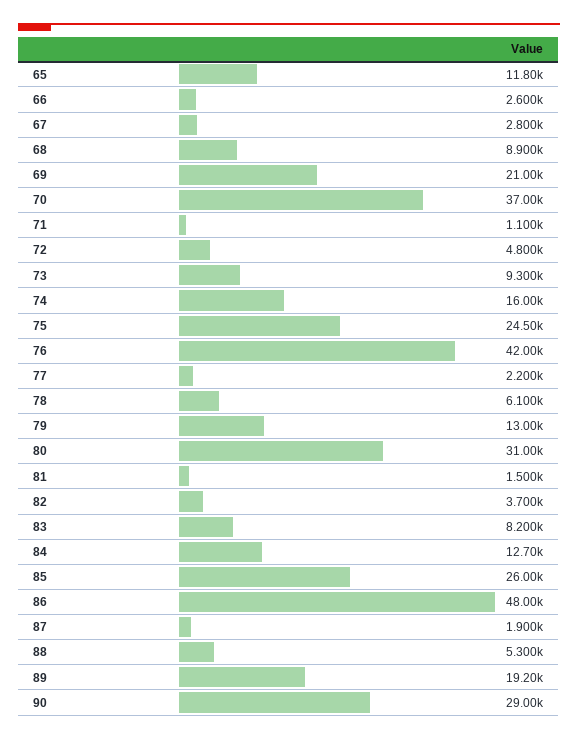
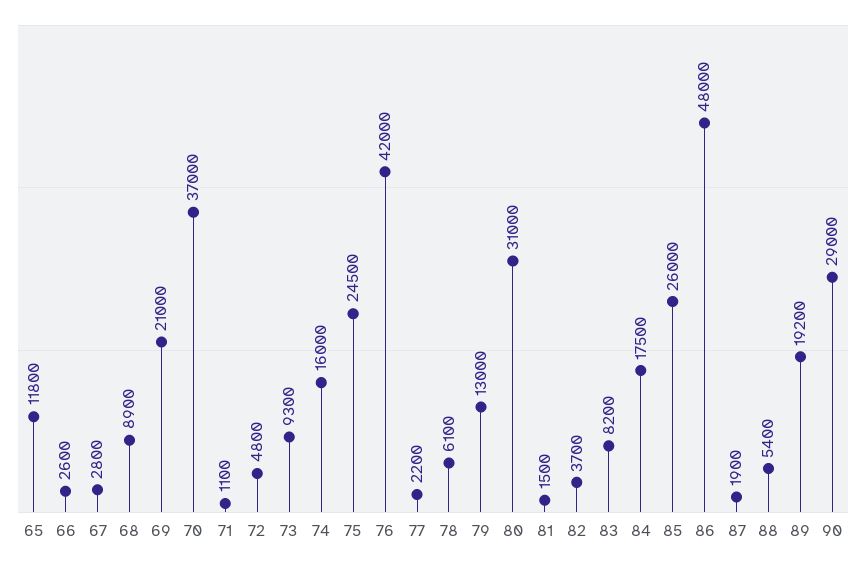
84: 12700 -> 17500
88: 5300 -> 5400

